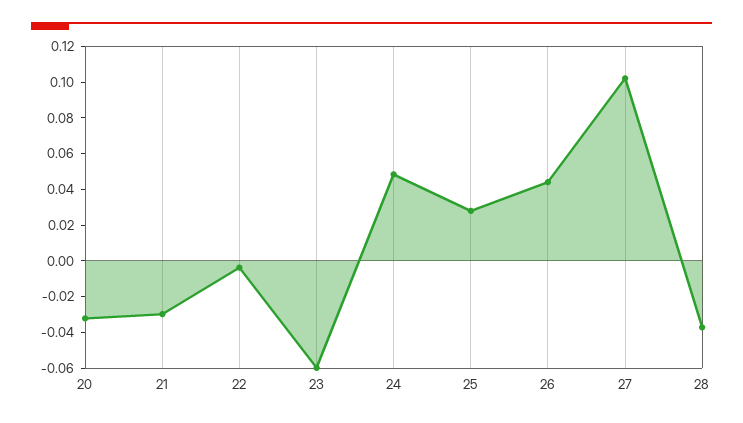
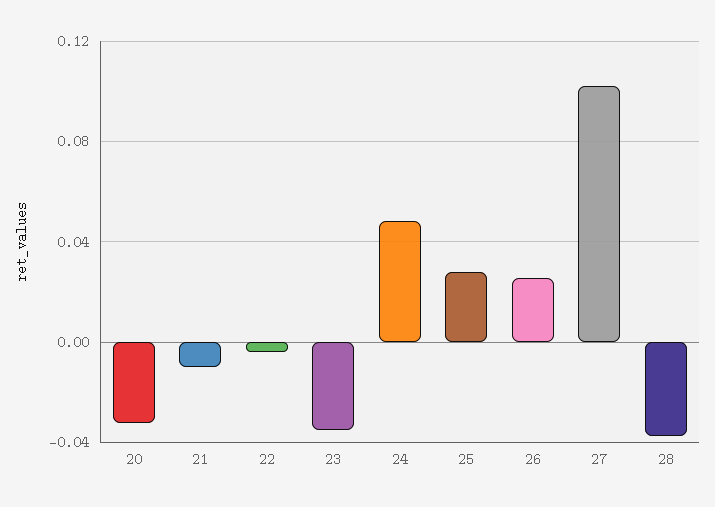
21: -0.03 -> -0.01
23: -0.06 -> -0.035
26: 0.045 -> 0.025

